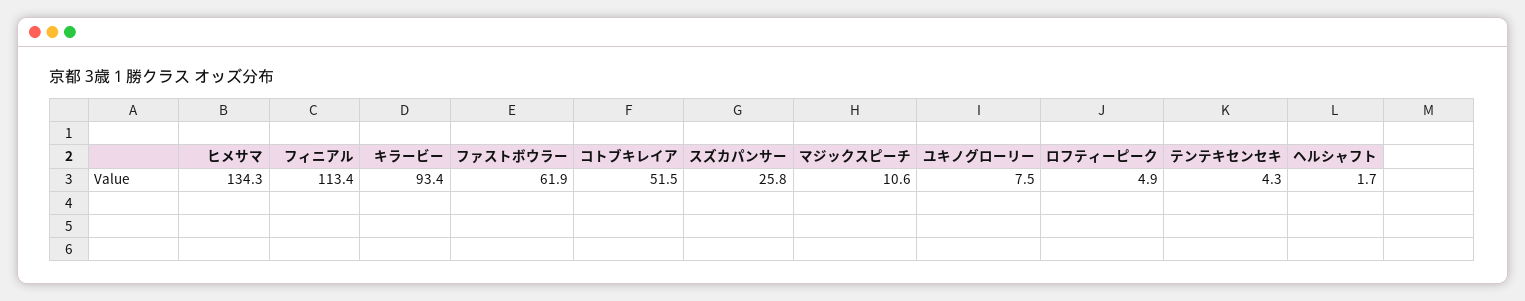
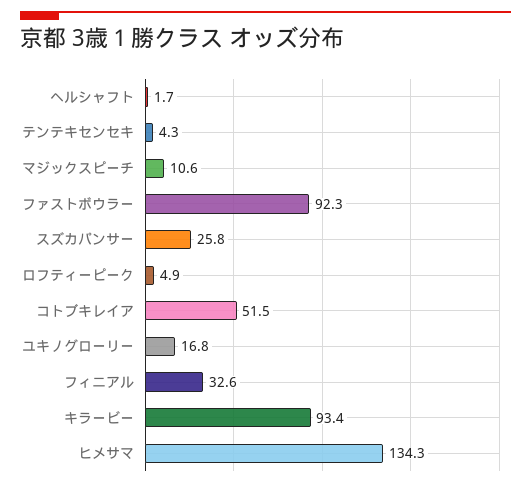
フィニアル: 113.4 -> 32.6
ファストボウラー: 61.9 -> 92.3
ユキノグローリー: 7.5 -> 16.8

